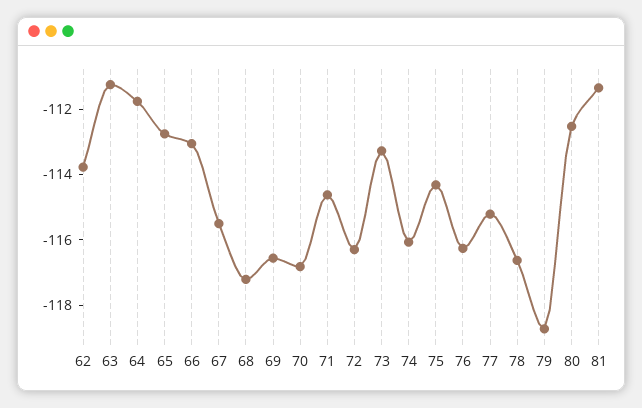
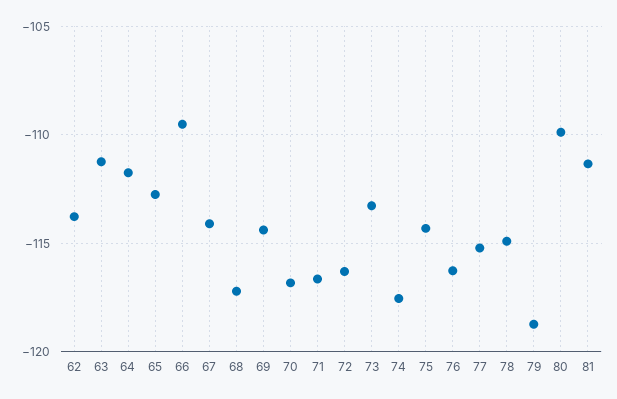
66: -113 -> -109.5
67: -115.5 -> -114
69: -116.5 -> -114.5
71: -114.5 -> -116.5
74: -116 -> -117.5
78: -116.5 -> -115
80: -112.5 -> -110

